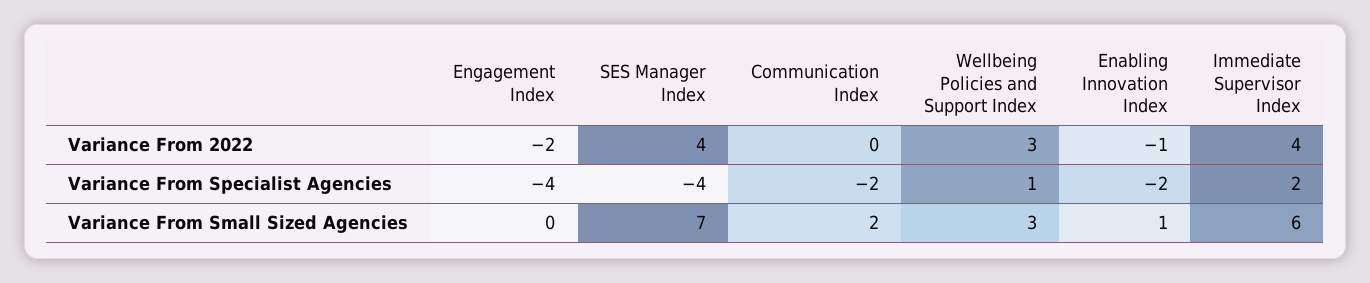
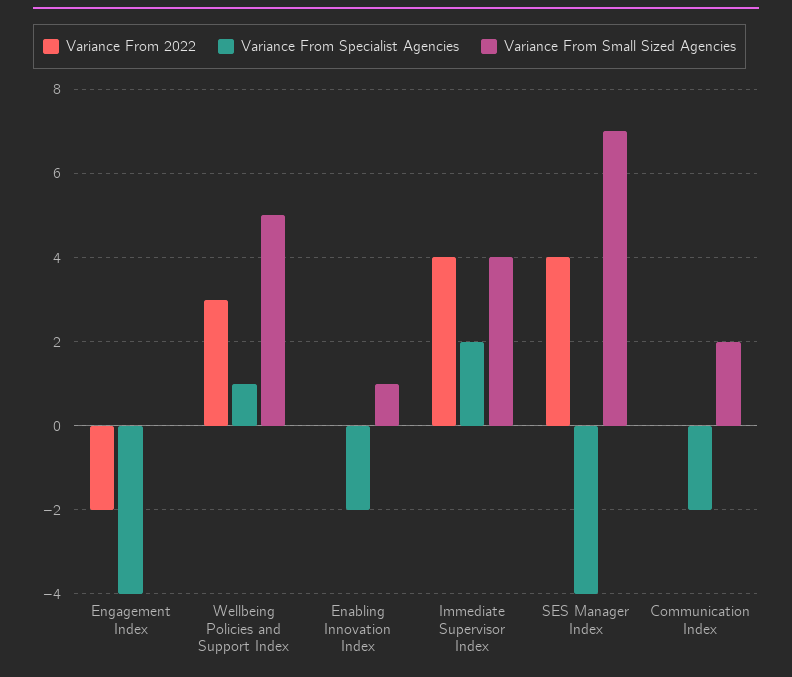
Variance From 2022, Enabling Innovation Index: -1 -> 0
Variance From Small Sized Agencies, Wellbeing Policies and Support Index: 3 -> 5
Variance From Small Sized Agencies, Immediate Supervisor Index: 6 -> 4

